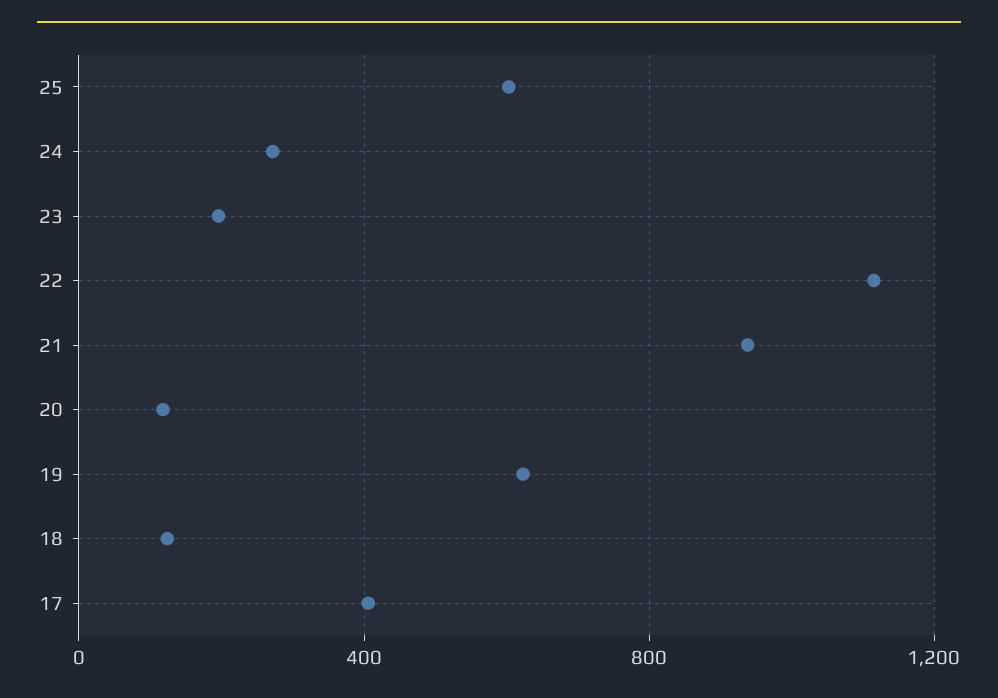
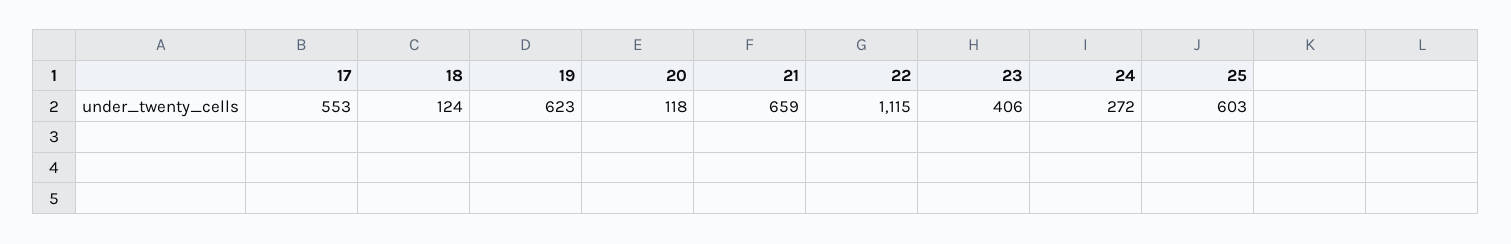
23: 200 -> 406
21: 950 -> 659
17: 400 -> 553

